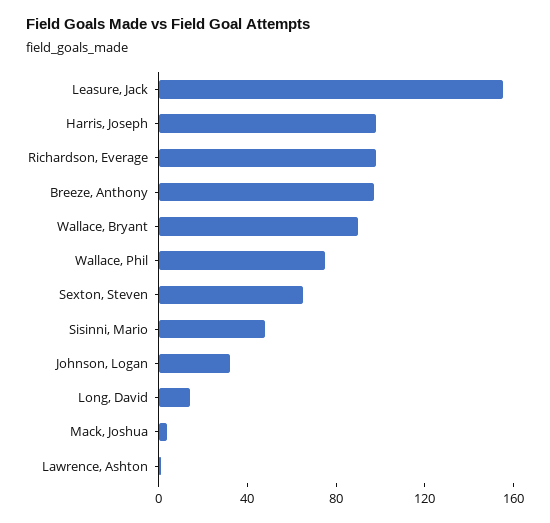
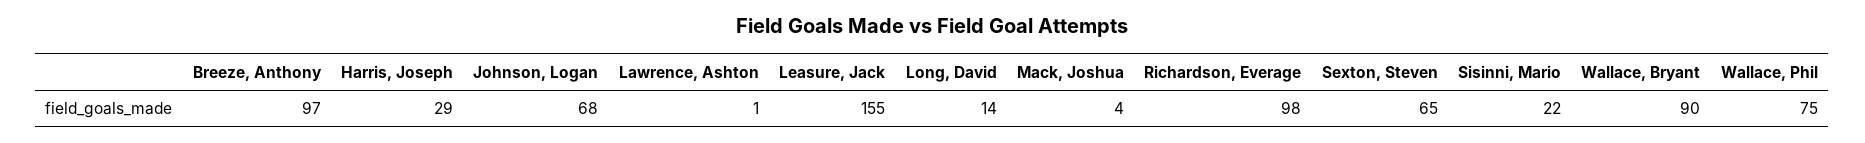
Harris, Joseph: 100 -> 29
Sisinni, Mario: 50 -> 22
Johnson, Logan: 30 -> 68

